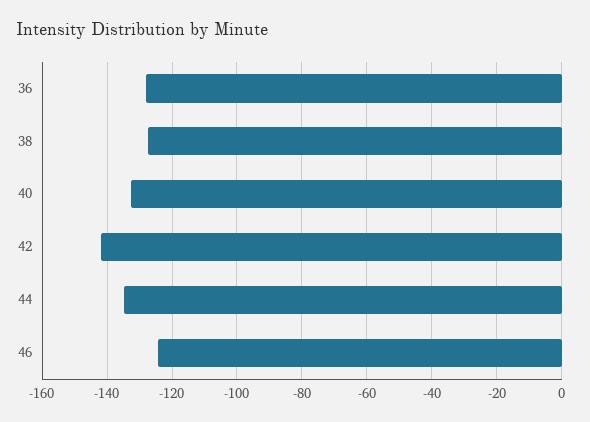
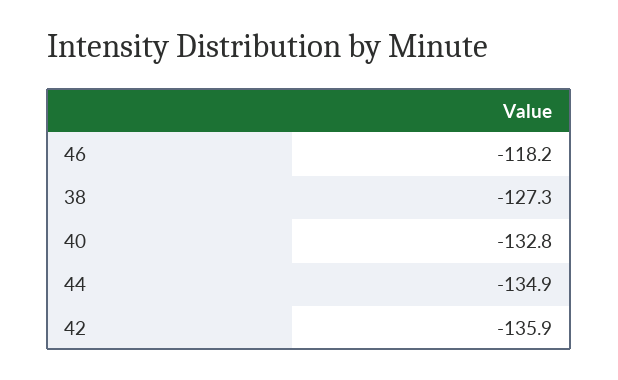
36: -128 -> none
42: -142 -> -135.9
46: -124 -> -118.2

